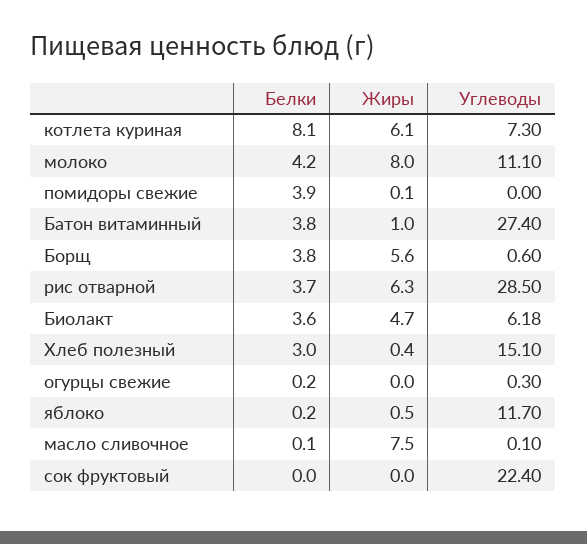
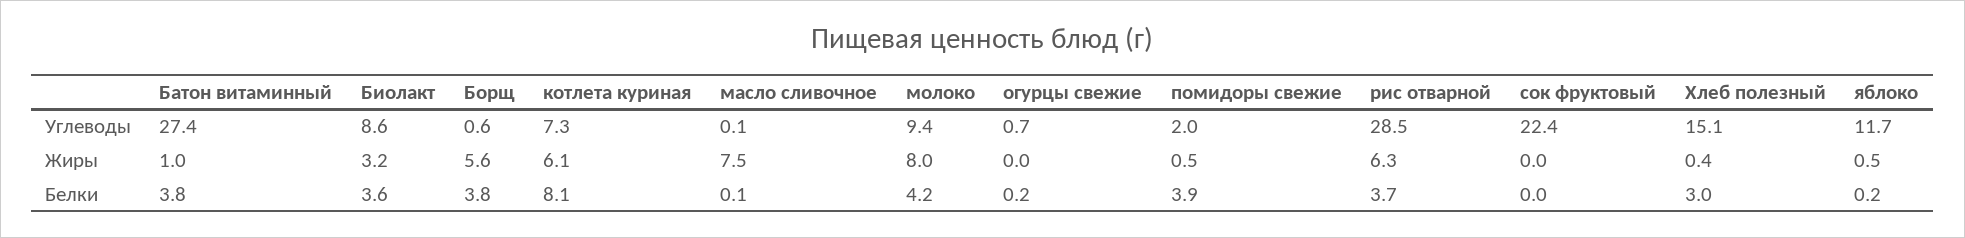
Углеводы, молоко: 11.1 -> 9.4
Жиры, помидоры свежие: 0.1 -> 0.5
Углеводы, помидоры свежие: 0 -> 2
Жиры, Биолакт: 4.7 -> 3.2
Углеводы, Биолакт: 6.18 -> 8.6
Углеводы, огурцы свежие: 0.3 -> 0.7

